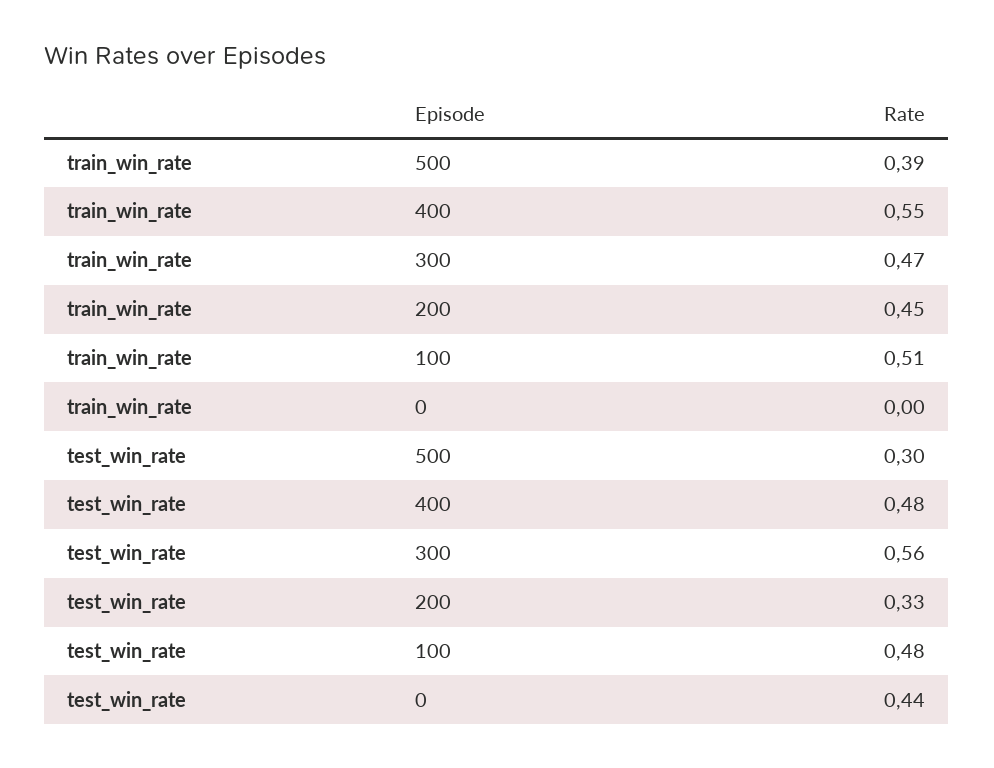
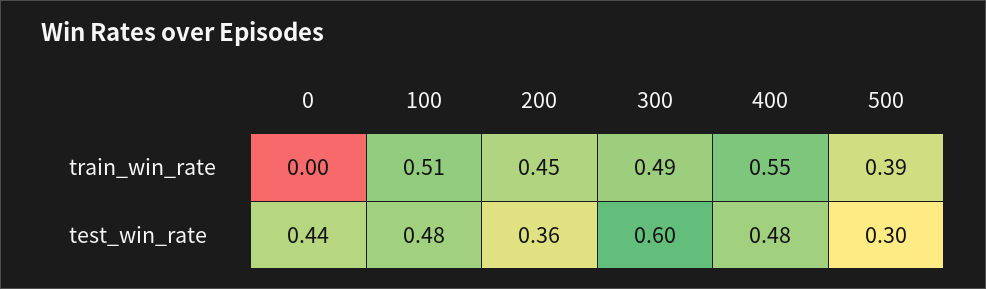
train_win_rate, 300: 0.47 -> 0.49
test_win_rate, 300: 0.56 -> 0.6
test_win_rate, 200: 0.33 -> 0.36

